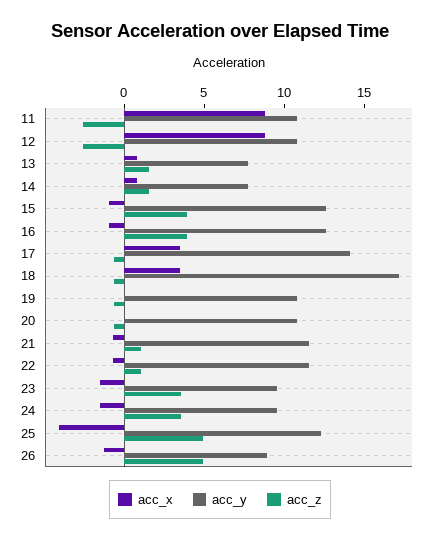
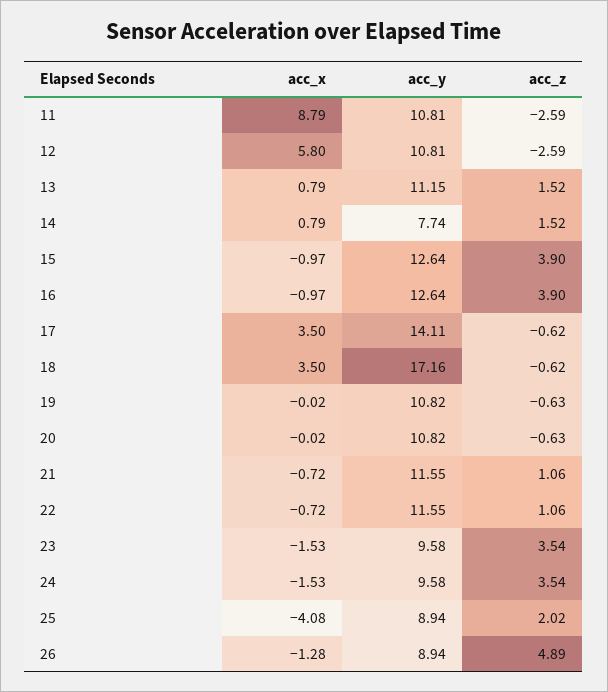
acc_x, 12: 9 -> 5.8
acc_y, 13: 8 -> 11.15
acc_y, 25: 12 -> 8.94
acc_z, 25: 5 -> 2.02

